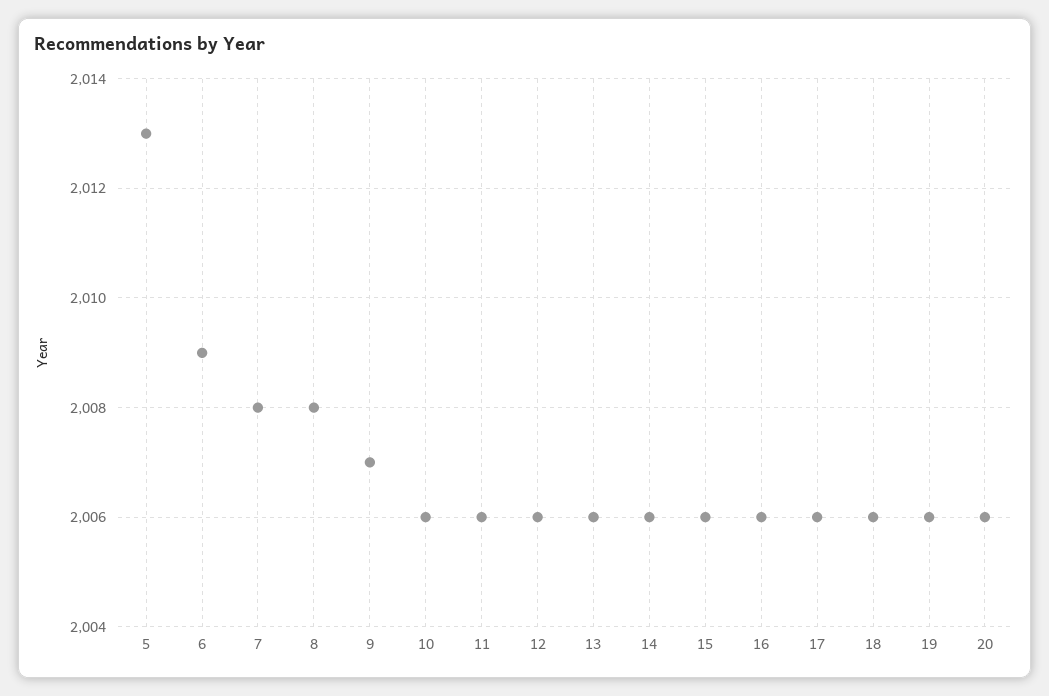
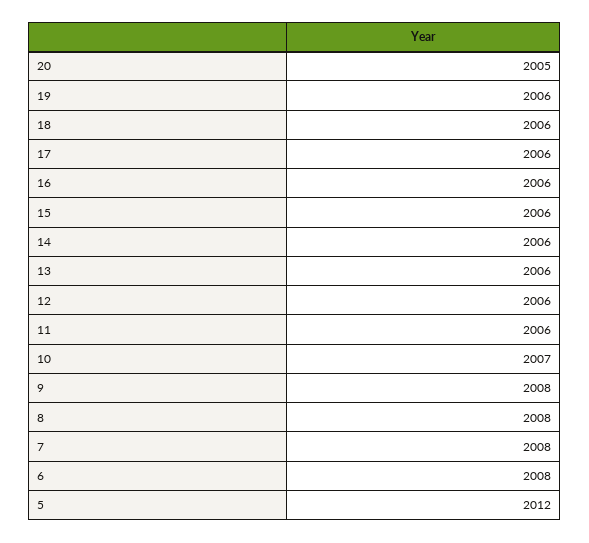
5: 2013 -> 2012
6: 2009 -> 2008
9: 2007 -> 2008
10: 2006 -> 2007
20: 2006 -> 2005

